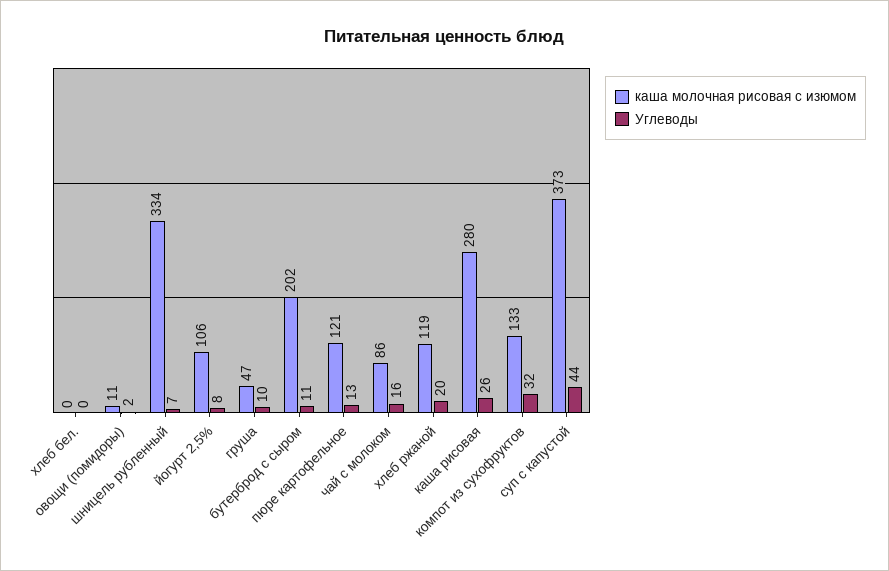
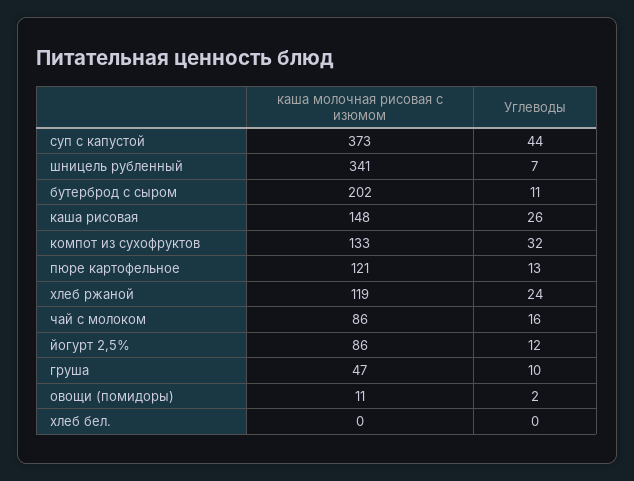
каша молочная рисовая с изюмом, шницель рубленный: 334 -> 341
каша молочная рисовая с изюмом, йогурт 2,5%: 106 -> 86
Углеводы, йогурт 2,5%: 8 -> 12
Углеводы, хлеб ржаной: 20 -> 24
каша молочная рисовая с изюмом, каша рисовая: 280 -> 148

